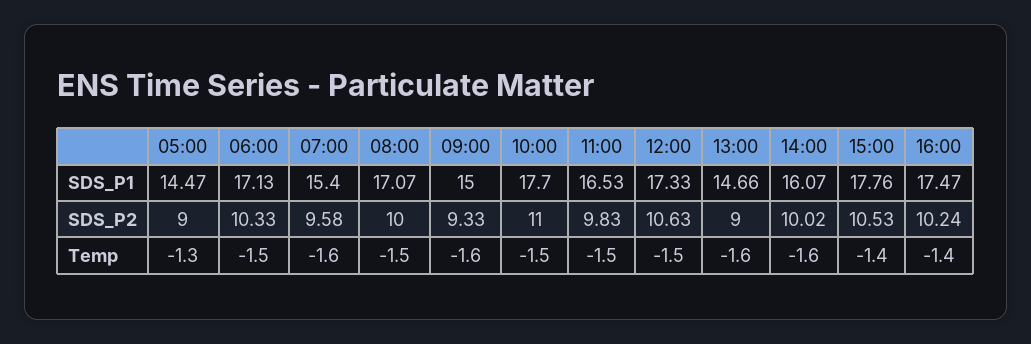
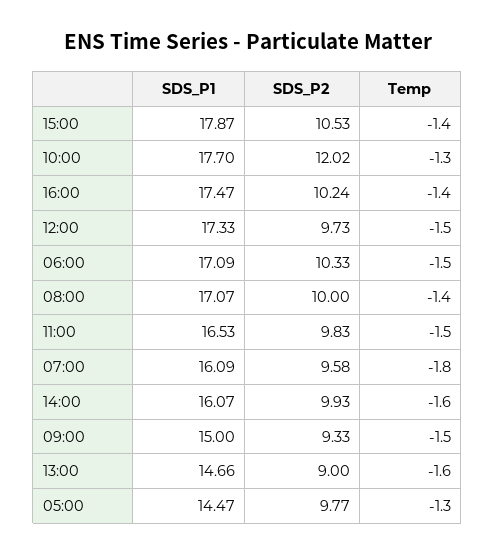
06:00, SDS_P1: 17.13 -> 17.09
07:00, SDS_P1: 15.4 -> 16.09
15:00, SDS_P1: 17.76 -> 17.87
05:00, SDS_P2: 9 -> 9.77
10:00, SDS_P2: 11 -> 12.02
12:00, SDS_P2: 10.63 -> 9.73
14:00, SDS_P2: 10.02 -> 9.93
07:00, Temp: -1.6 -> -1.8
08:00, Temp: -1.5 -> -1.4
09:00, Temp: -1.6 -> -1.5
10:00, Temp: -1.5 -> -1.3

